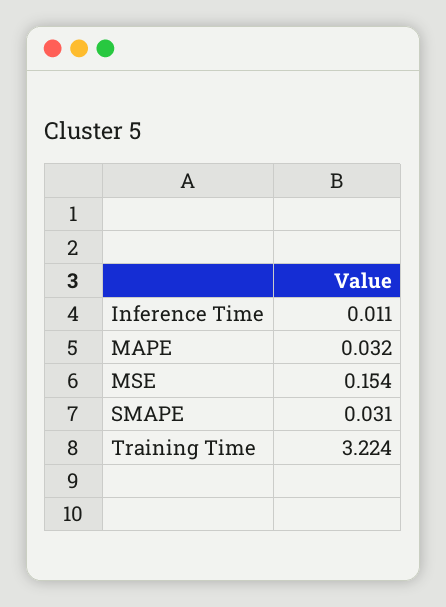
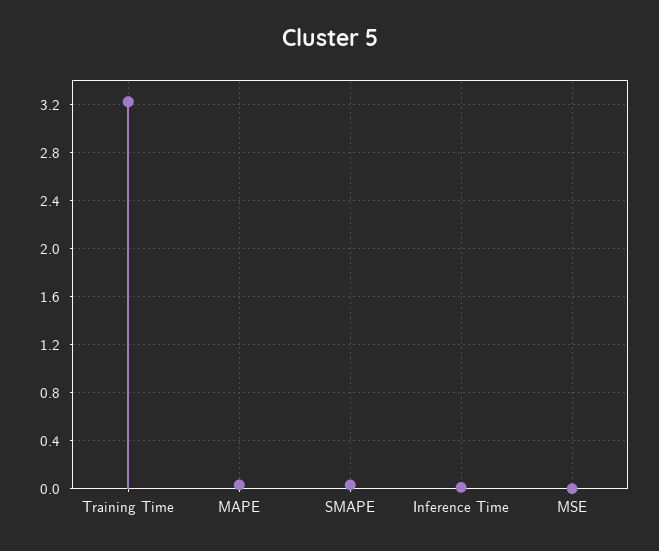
MSE: 0.154 -> 0

